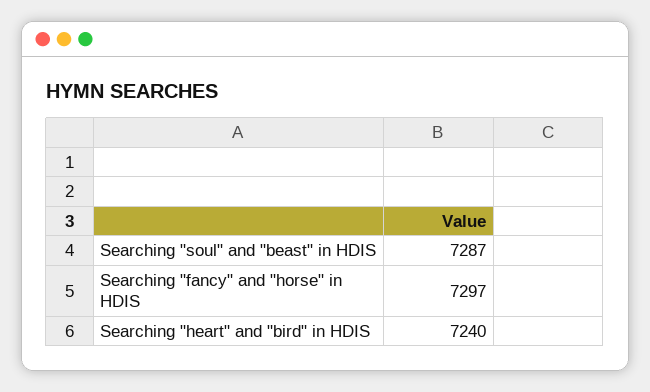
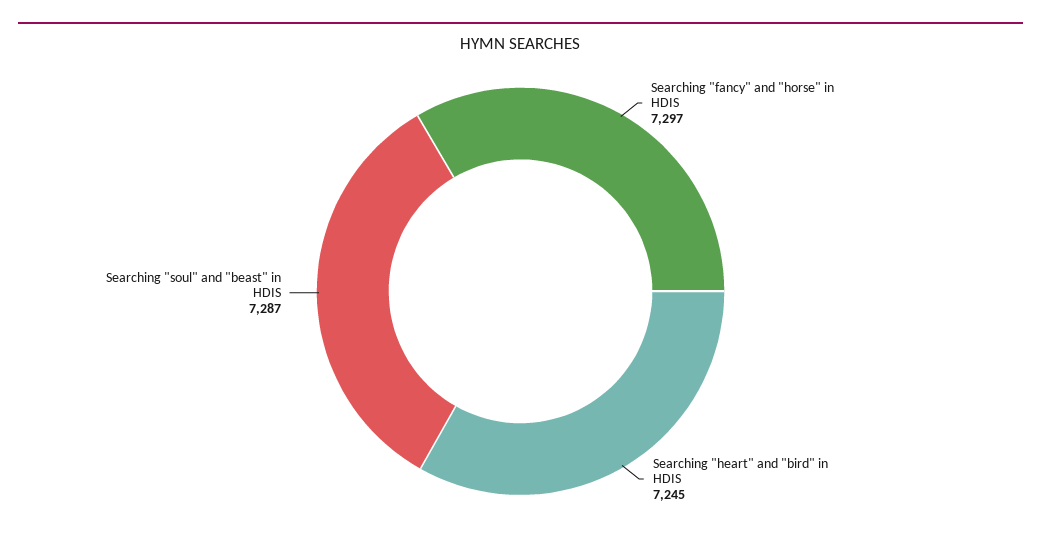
Searching "heart" and "bird" in HDIS: 7240 -> 7245

